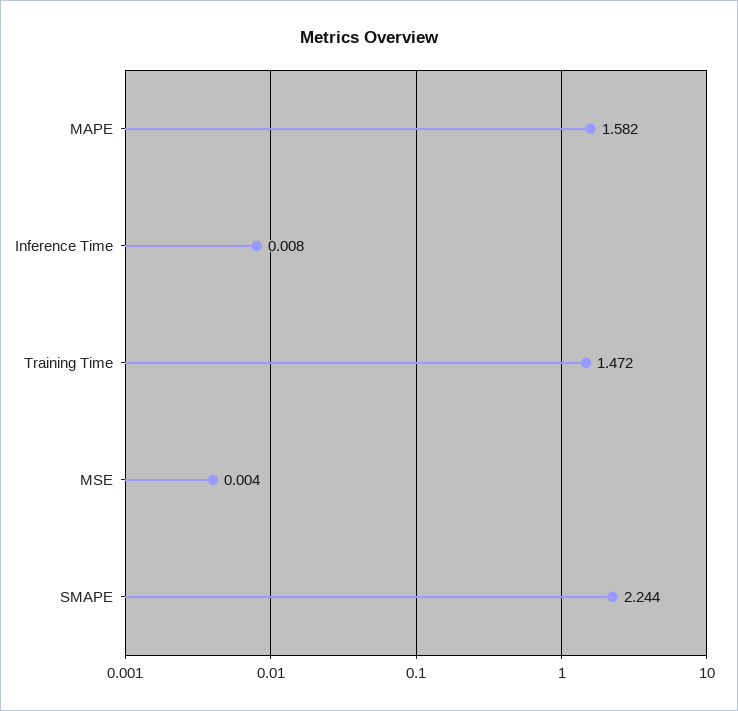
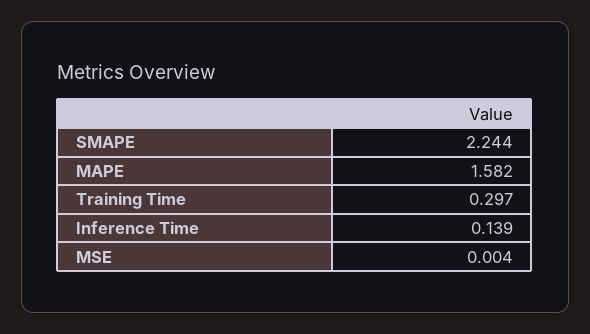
Inference Time: 0.008 -> 0.139
Training Time: 1.472 -> 0.297

